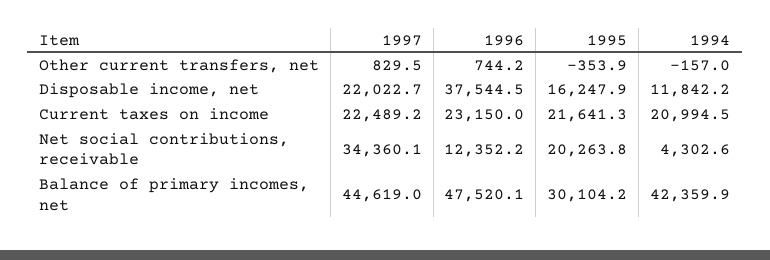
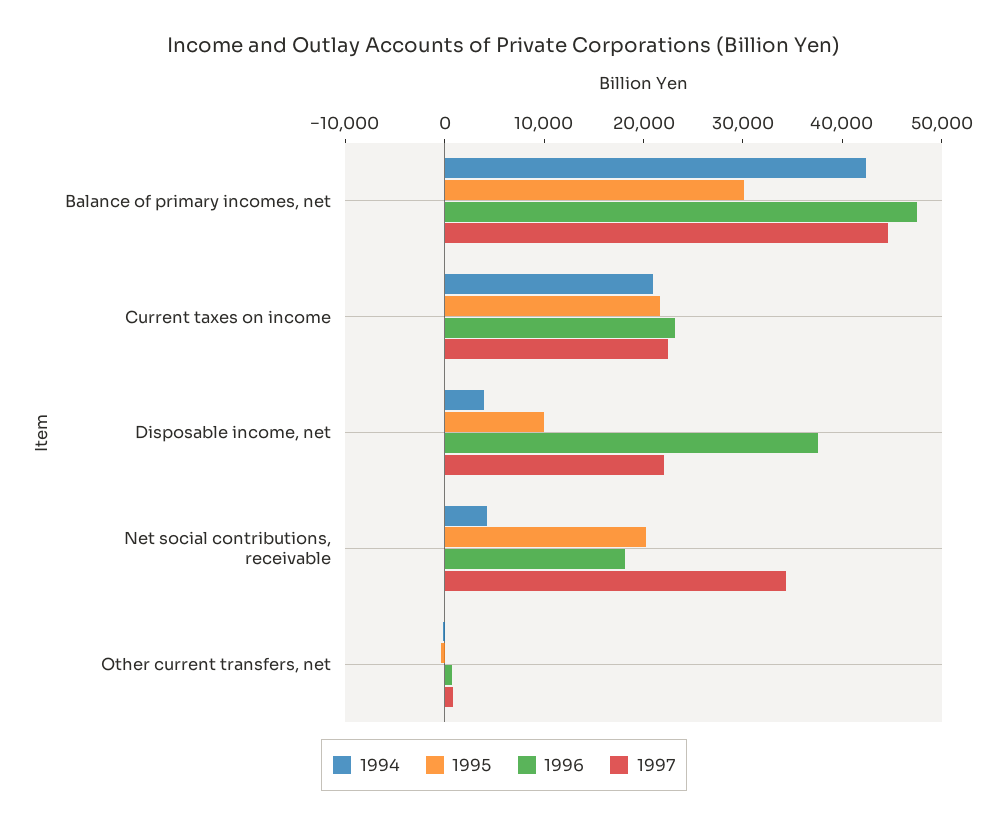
1995, Disposable income, net: 16247.9 -> 10000
1994, Disposable income, net: 11842.2 -> 4000
1996, Net social contributions, receivable: 12352.2 -> 18000

